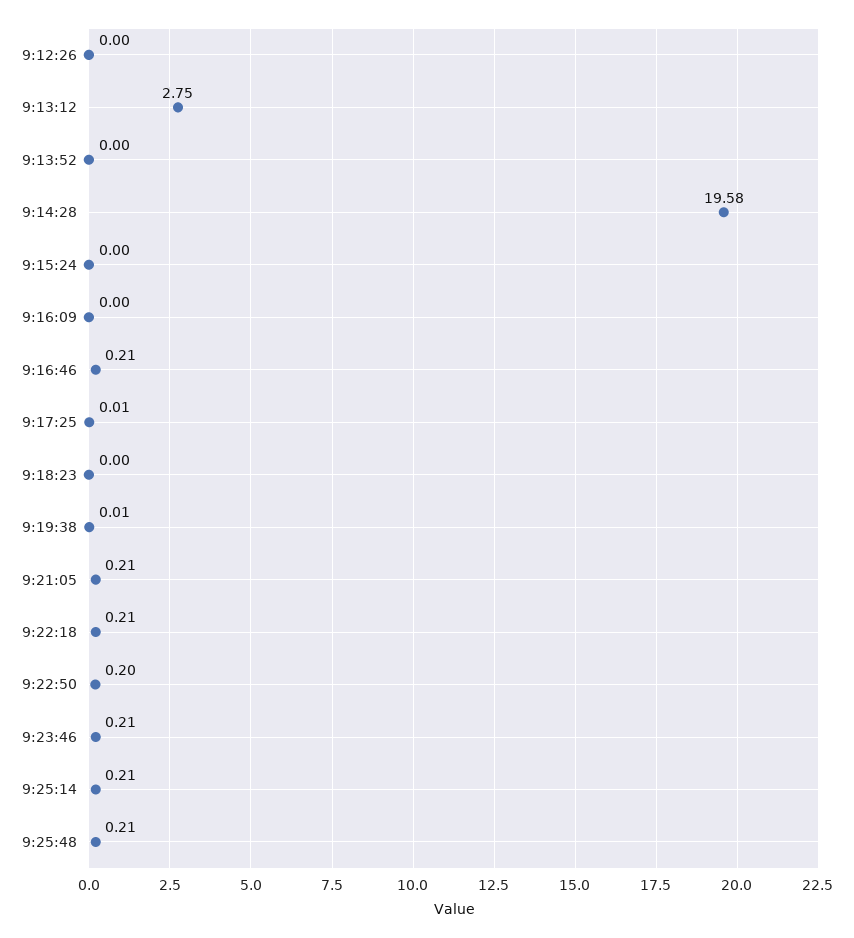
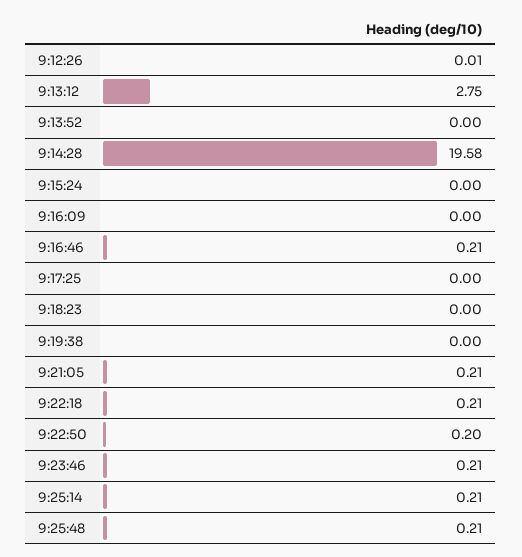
9:12:26: 0 -> 0.01
9:17:25: 0.01 -> 0
9:19:38: 0.01 -> 0

